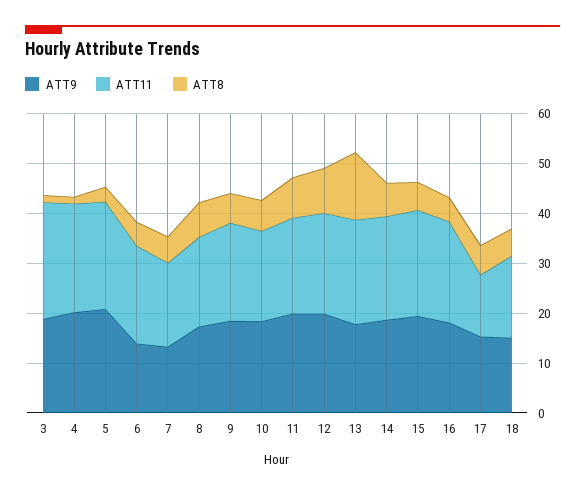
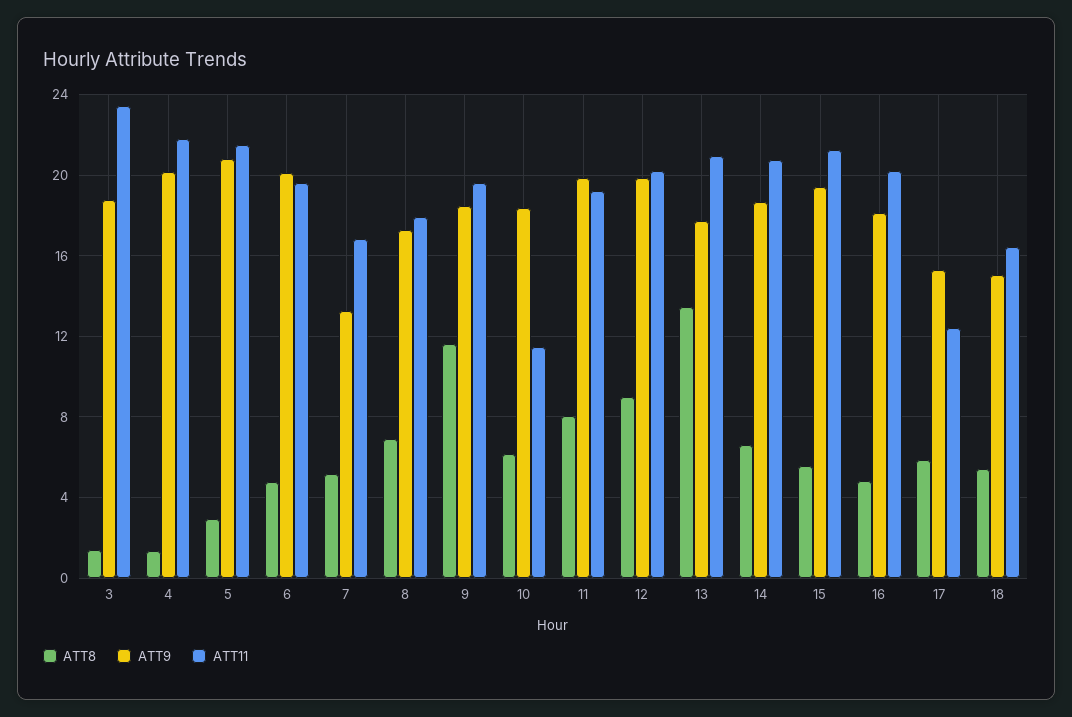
ATT9, 6: 14 -> 20
ATT8, 9: 6 -> 11.5
ATT11, 10: 18 -> 11.5

